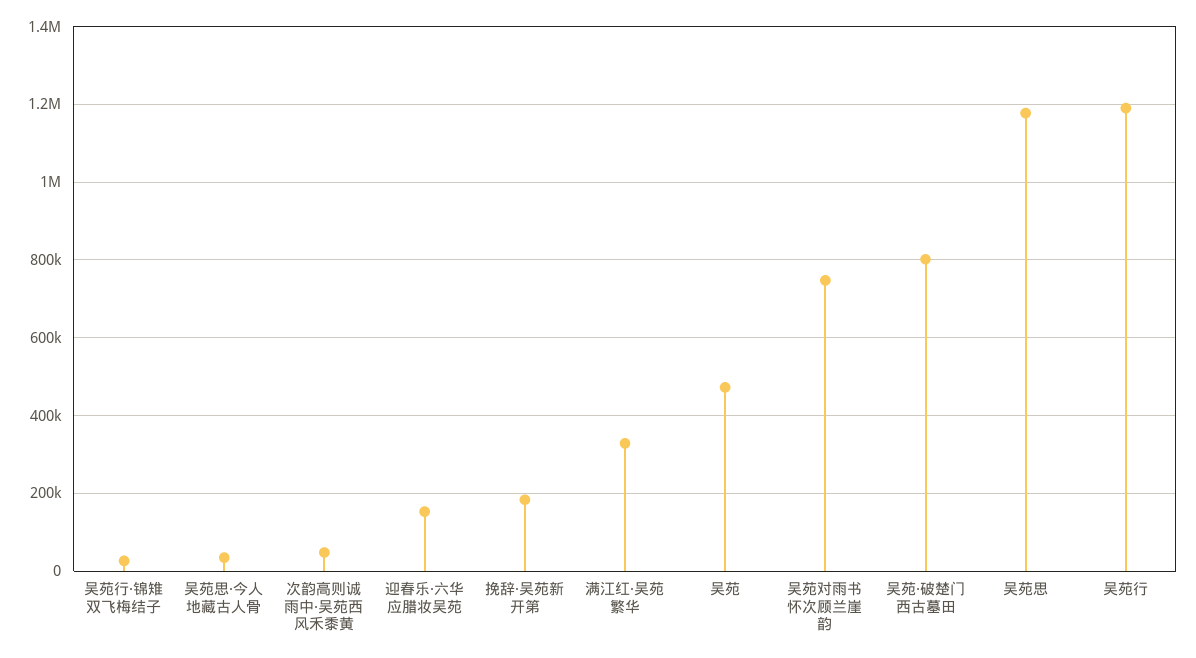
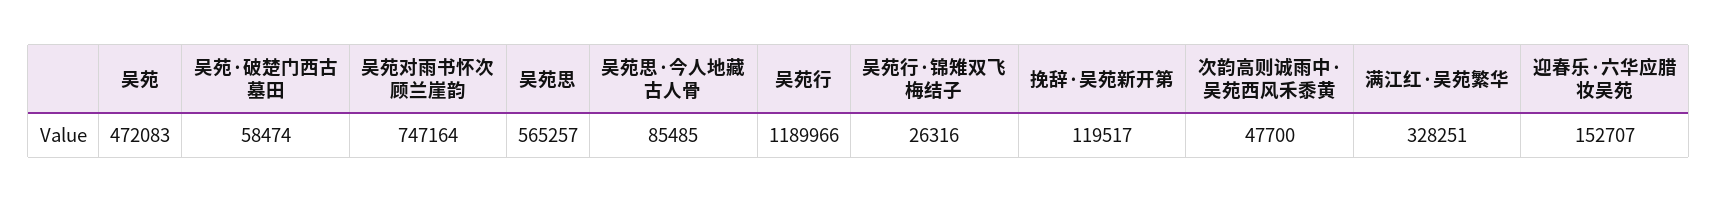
吴苑思·今人地藏古人骨: 40000 -> 85485
挽辞·吴苑新开第: 180000 -> 119517
吴苑·破楚门西古墓田: 800000 -> 58474
吴苑思: 1180000 -> 565257

